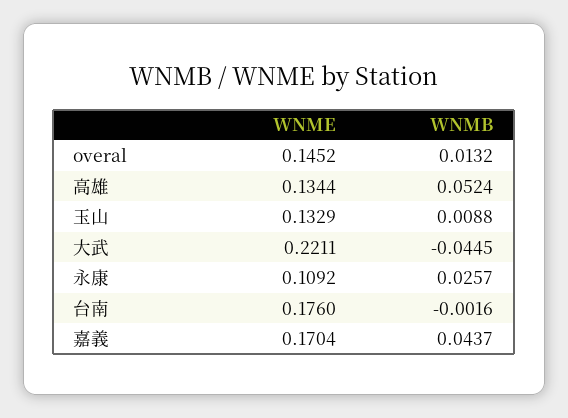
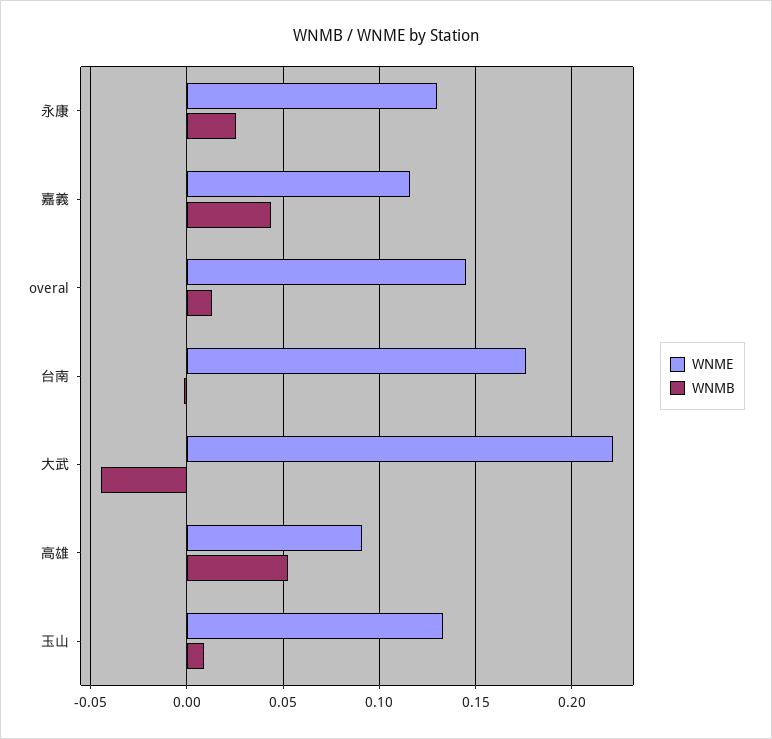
WNME, 高雄: 0.1344 -> 0.09
WNME, 永康: 0.1092 -> 0.13
WNME, 嘉義: 0.1704 -> 0.115

